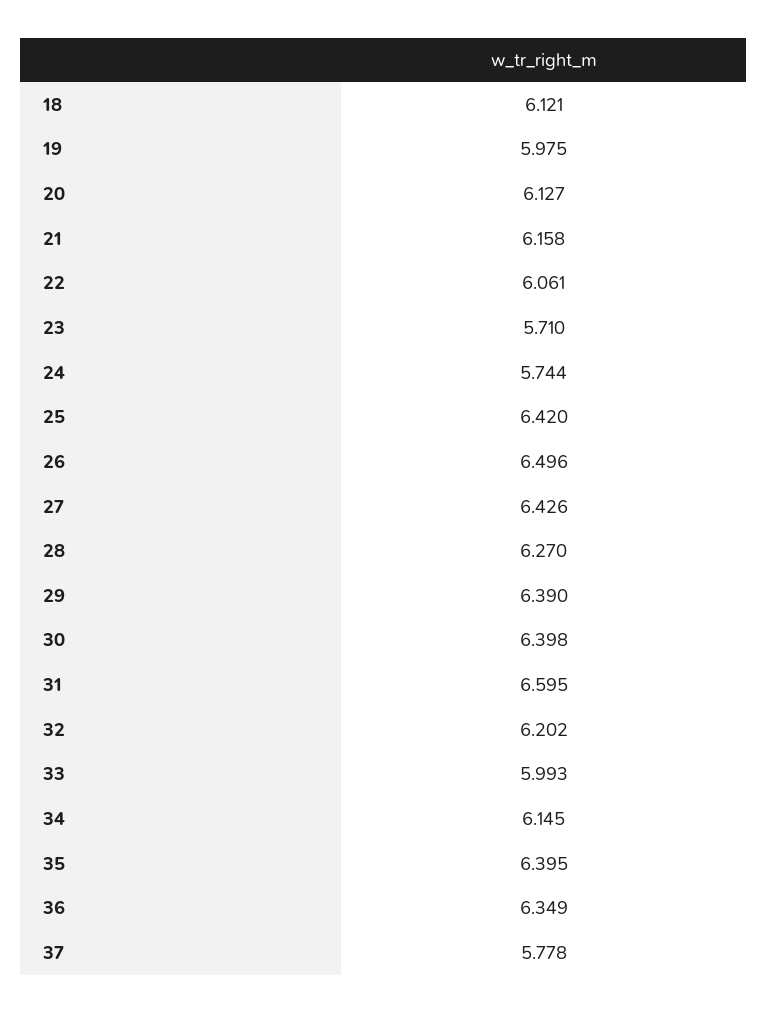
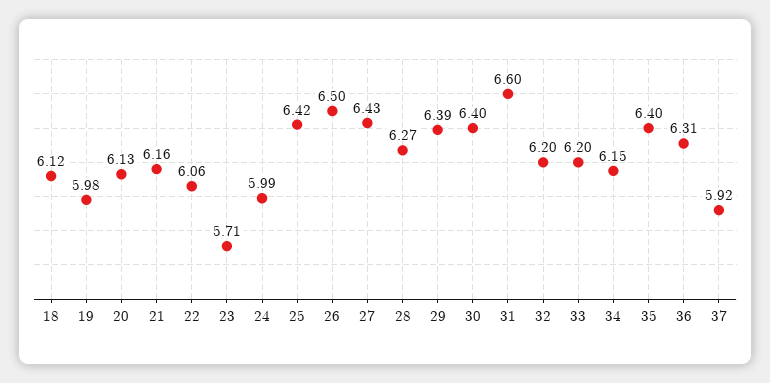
24: 5.744 -> 5.99
33: 5.993 -> 6.2
36: 6.349 -> 6.31
37: 5.778 -> 5.92

